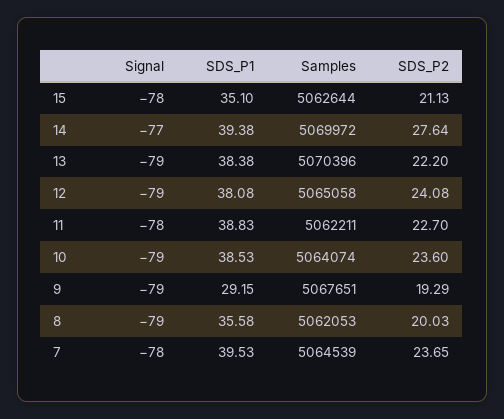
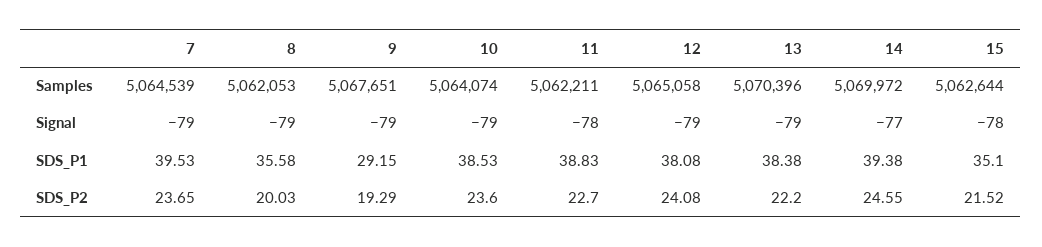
SDS_P2, 15: 21.13 -> 21.52
SDS_P2, 14: 27.64 -> 24.55
Signal, 7: -78 -> -79

